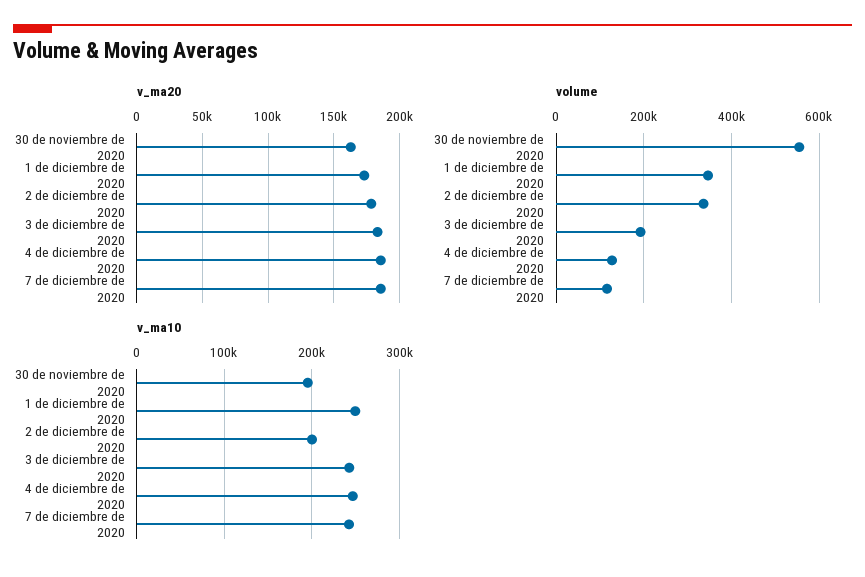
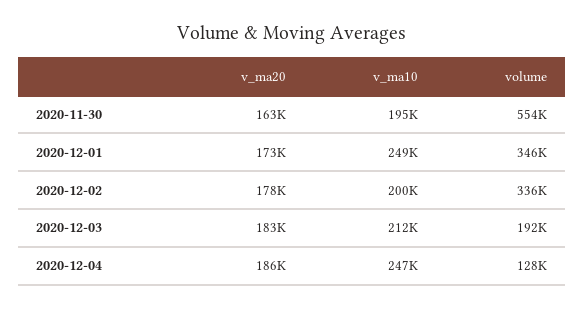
v_ma20, 7 de diciembre de 2020: 185000 -> none
volume, 7 de diciembre de 2020: 120000 -> none
v_ma10, 3 de diciembre de 2020: 240000 -> 212000
v_ma10, 7 de diciembre de 2020: 240000 -> none

